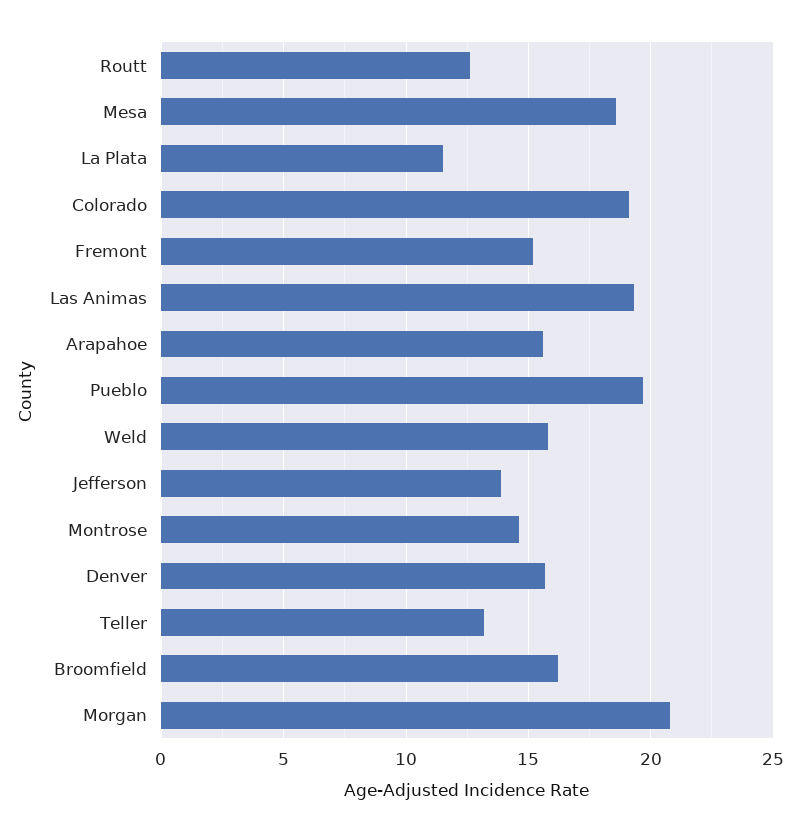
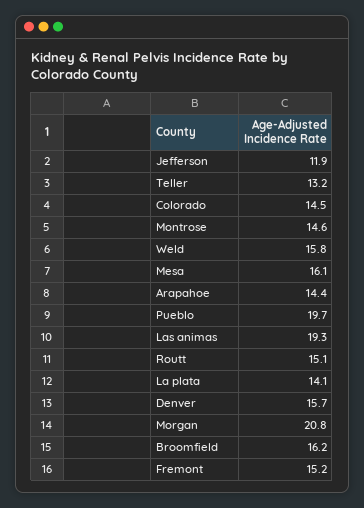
Routt: 12.5 -> 15.1
Mesa: 18.5 -> 16.1
La Plata: 11.5 -> 14.1
Colorado: 19 -> 14.5
Arapahoe: 15.5 -> 14.4
Jefferson: 14 -> 11.9

